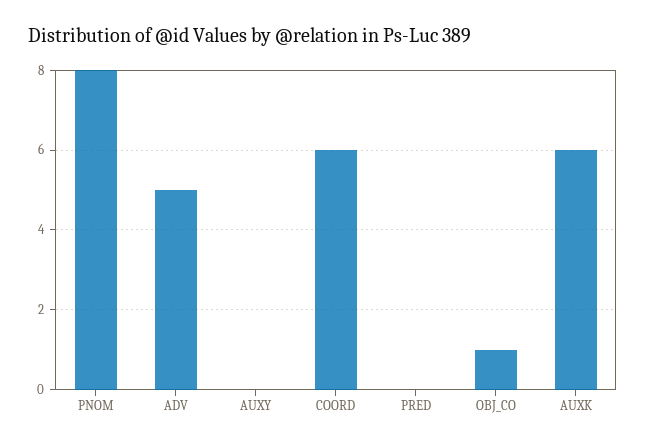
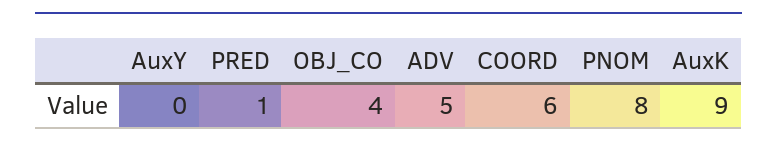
PRED: 0 -> 1
OBJ_CO: 1 -> 4
AUXK: 6 -> 9

